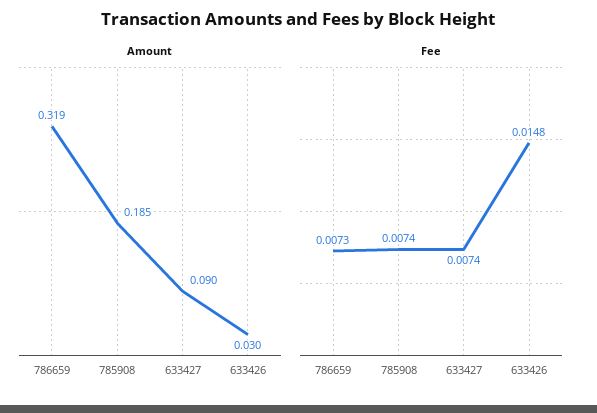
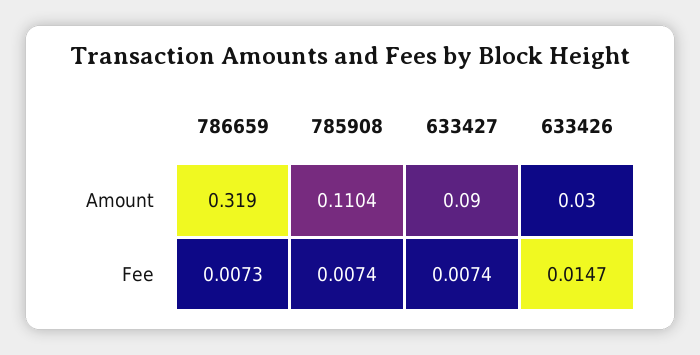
Amount, 785908: 0.185 -> 0.1104
Fee, 633426: 0.0148 -> 0.0147

